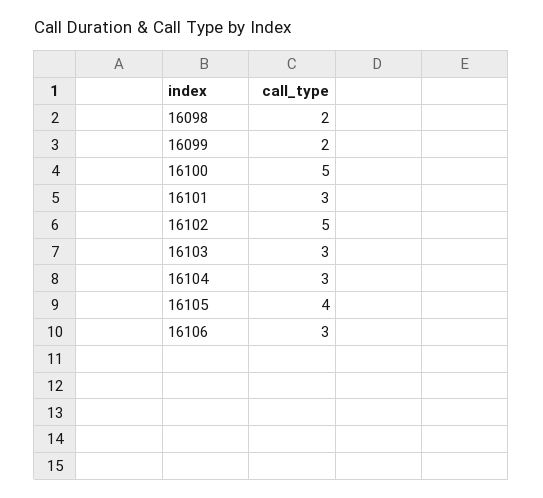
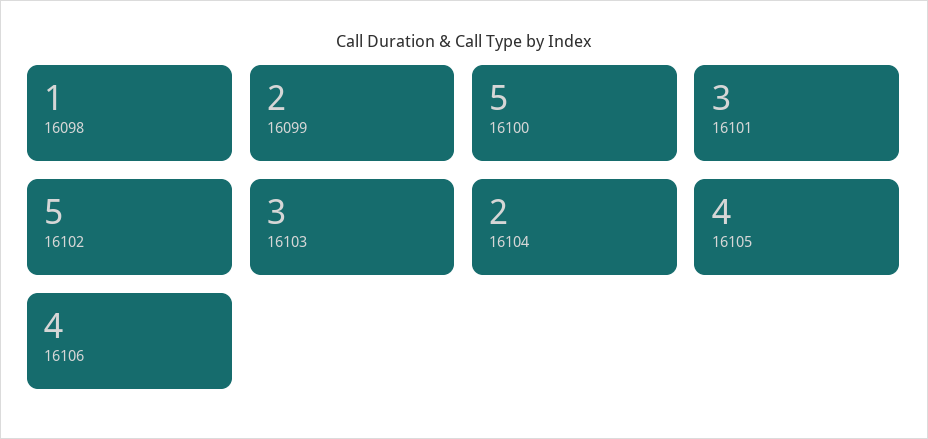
16098: 2 -> 1
16104: 3 -> 2
16106: 3 -> 4

